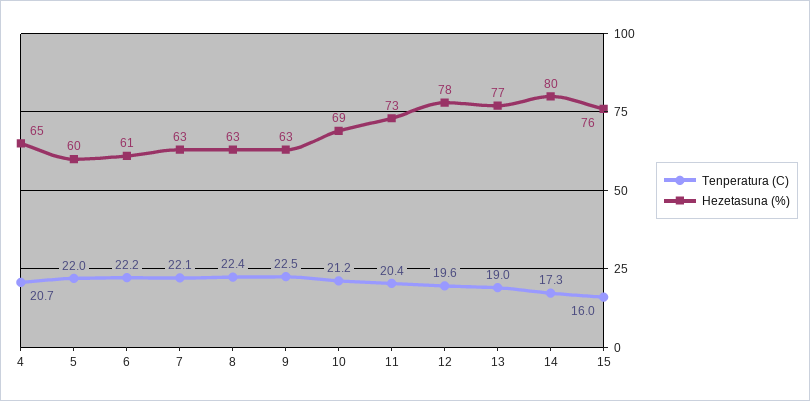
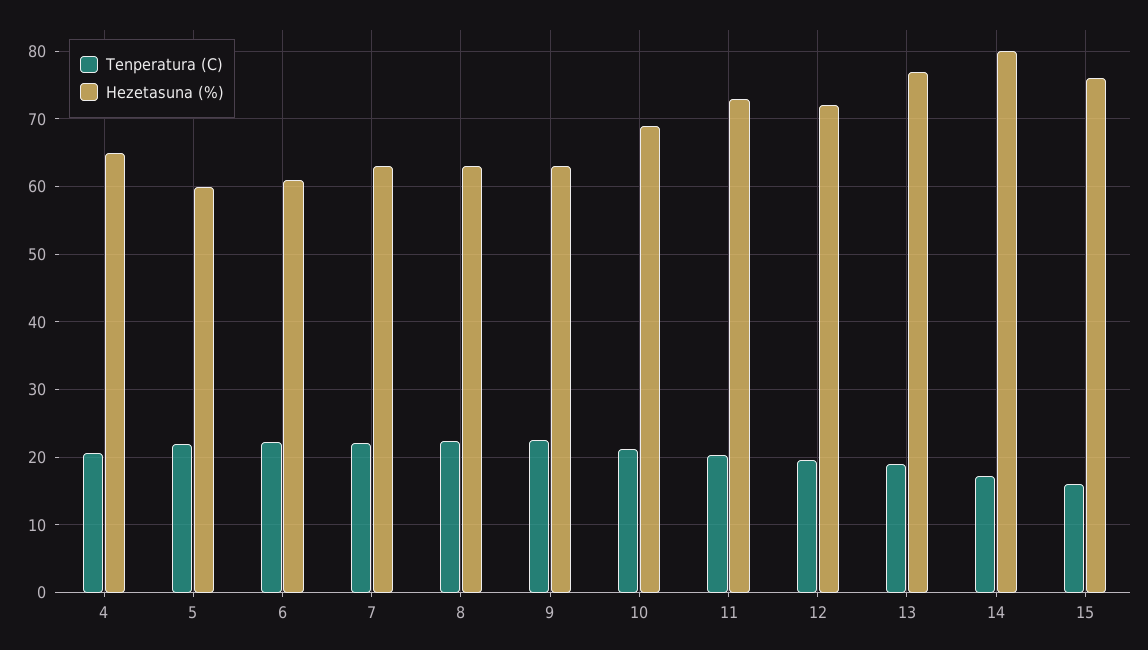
Hezetasuna (%), 12: 78 -> 72

